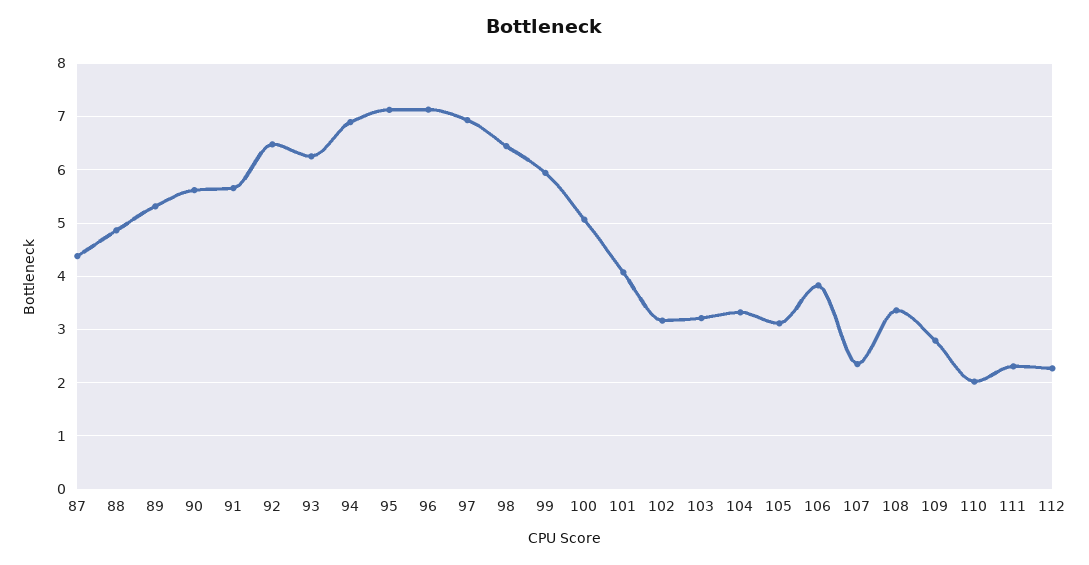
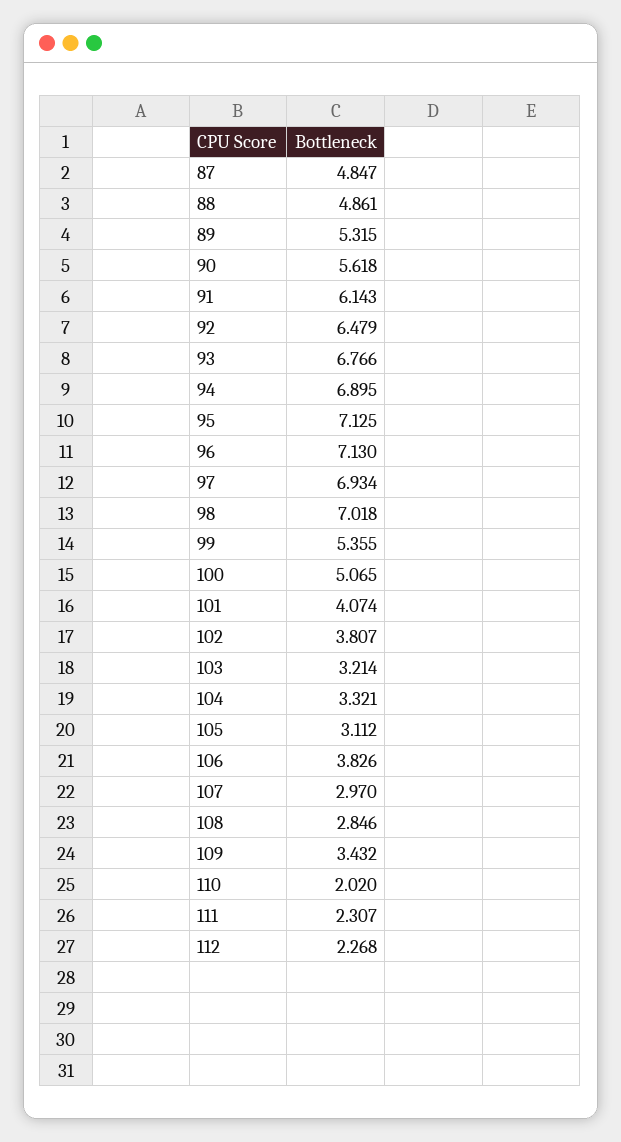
87: 4.4 -> 4.847
91: 5.6 -> 6.143
93: 6.2 -> 6.766
98: 6.4 -> 7.018
99: 6 -> 5.355
102: 3.2 -> 3.807
107: 2.4 -> 2.97
108: 3.4 -> 2.846
109: 2.8 -> 3.432

